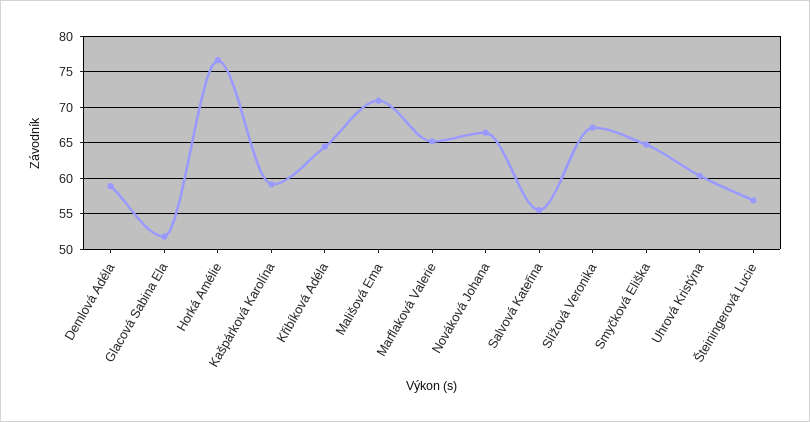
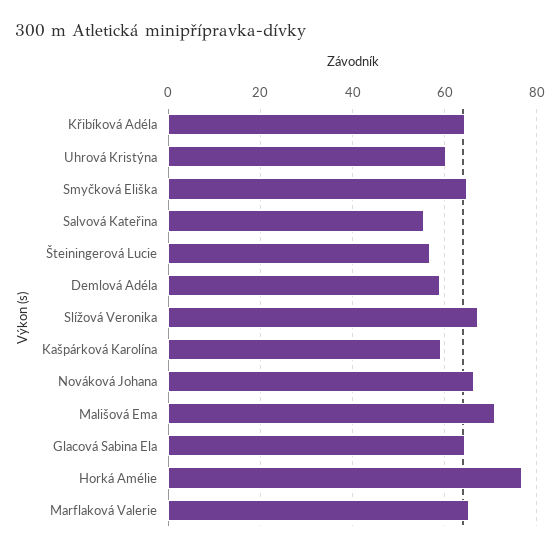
Glacová Sabina Ela: 52 -> 64

